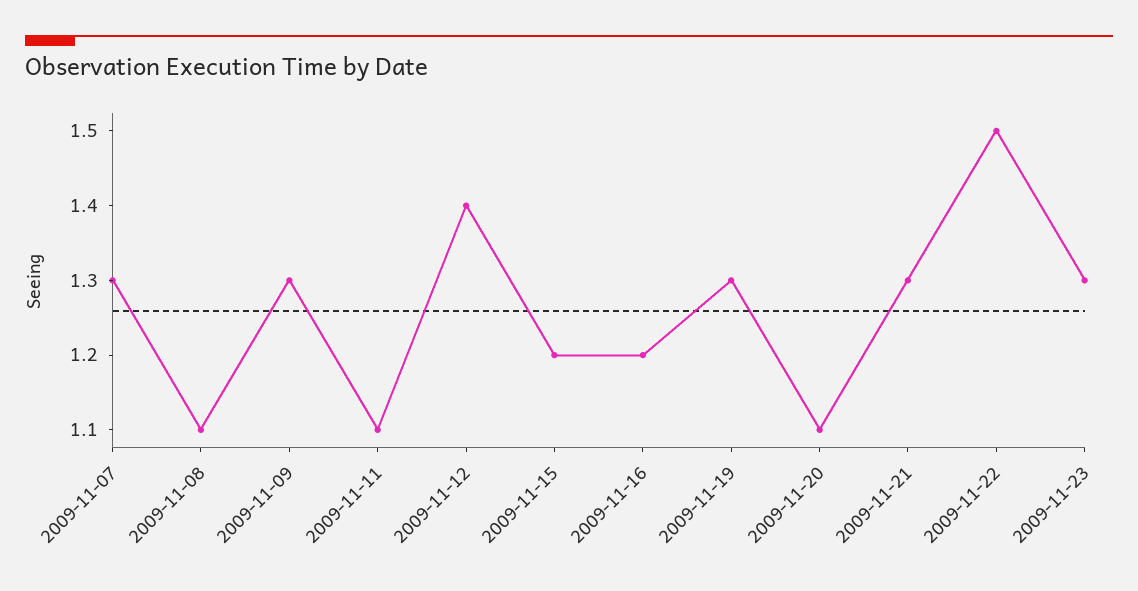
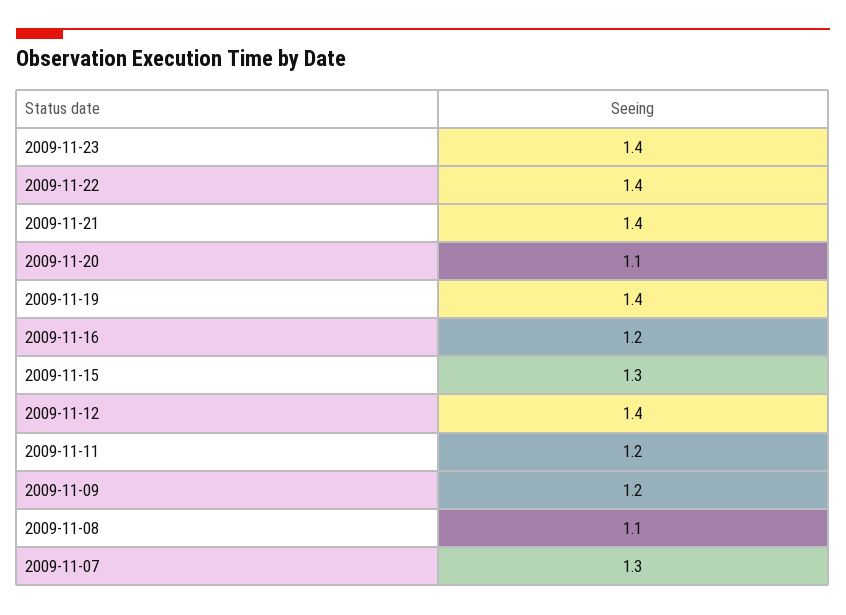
2009-11-09: 1.3 -> 1.2
2009-11-11: 1.1 -> 1.2
2009-11-15: 1.2 -> 1.3
2009-11-19: 1.3 -> 1.4
2009-11-21: 1.3 -> 1.4
2009-11-22: 1.5 -> 1.4
2009-11-23: 1.3 -> 1.4

